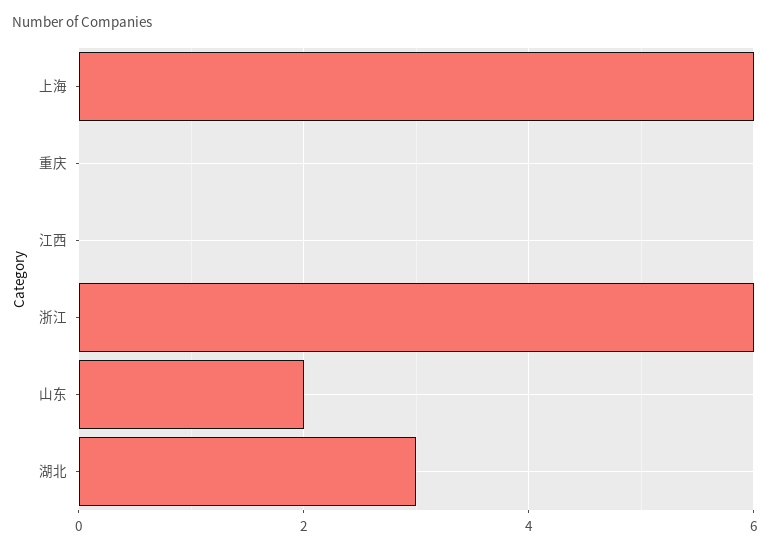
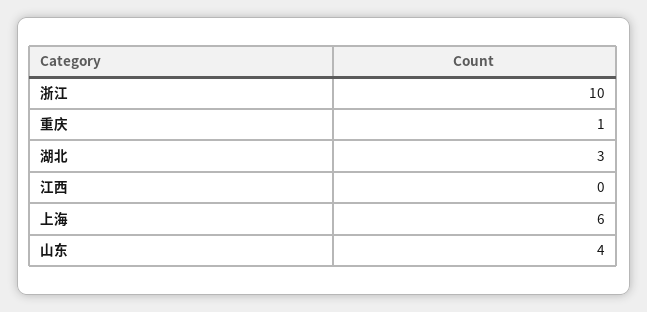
重庆: 0 -> 1
浙江: 6 -> 10
山东: 2 -> 4

